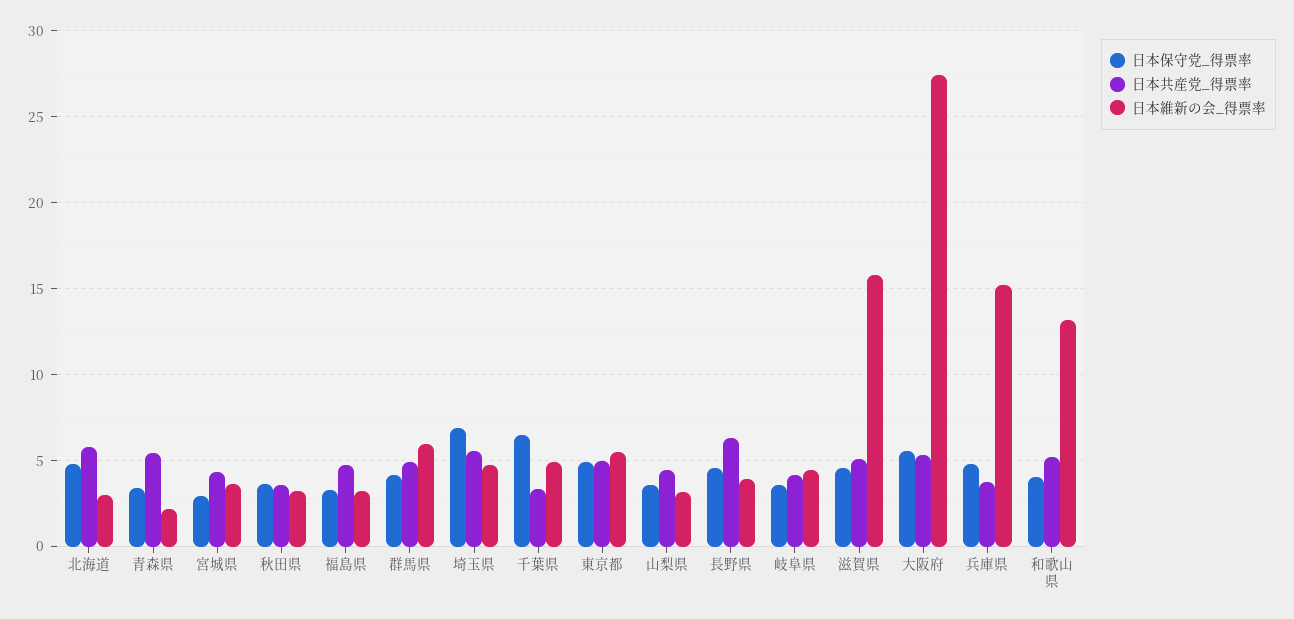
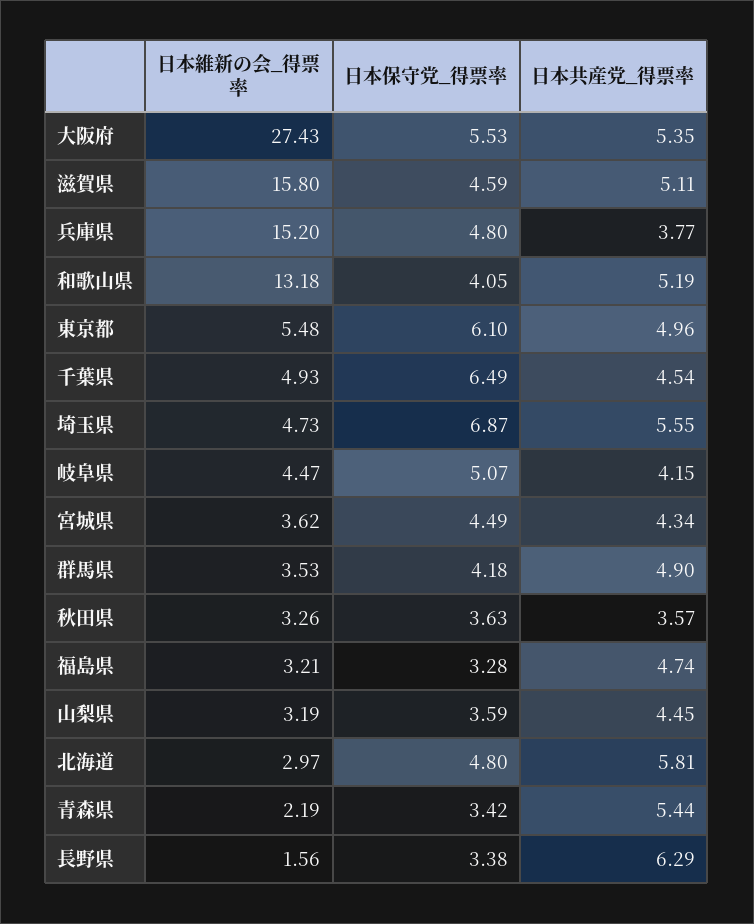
日本保守党_得票率, 宮城県: 3 -> 4.49
日本維新の会_得票率, 群馬県: 6 -> 3.53
日本共産党_得票率, 千葉県: 3.5 -> 4.54
日本保守党_得票率, 東京都: 5 -> 6.1
日本保守党_得票率, 長野県: 4.5 -> 3.38
日本維新の会_得票率, 長野県: 4 -> 1.56
日本保守党_得票率, 岐阜県: 3.5 -> 5.07

